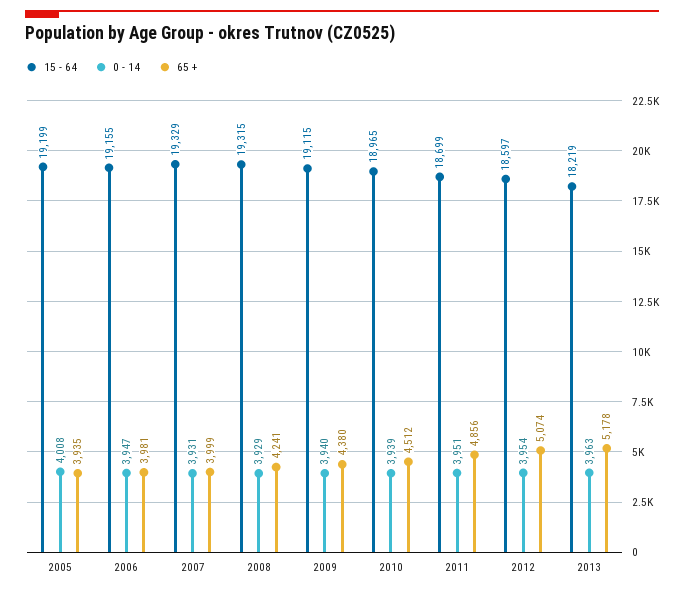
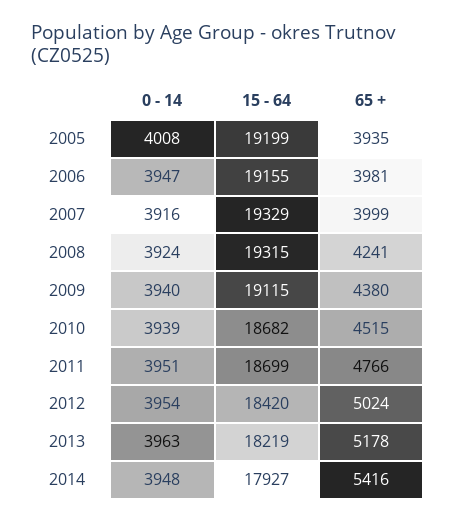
0 - 14, 2007: 3931 -> 3916
0 - 14, 2008: 3929 -> 3924
15 - 64, 2010: 18965 -> 18682
65 +, 2010: 4512 -> 4515
65 +, 2011: 4856 -> 4766
15 - 64, 2012: 18597 -> 18420
65 +, 2012: 5074 -> 5024
0 - 14, 2014: none -> 3948
15 - 64, 2014: none -> 17927
65 +, 2014: none -> 5416

